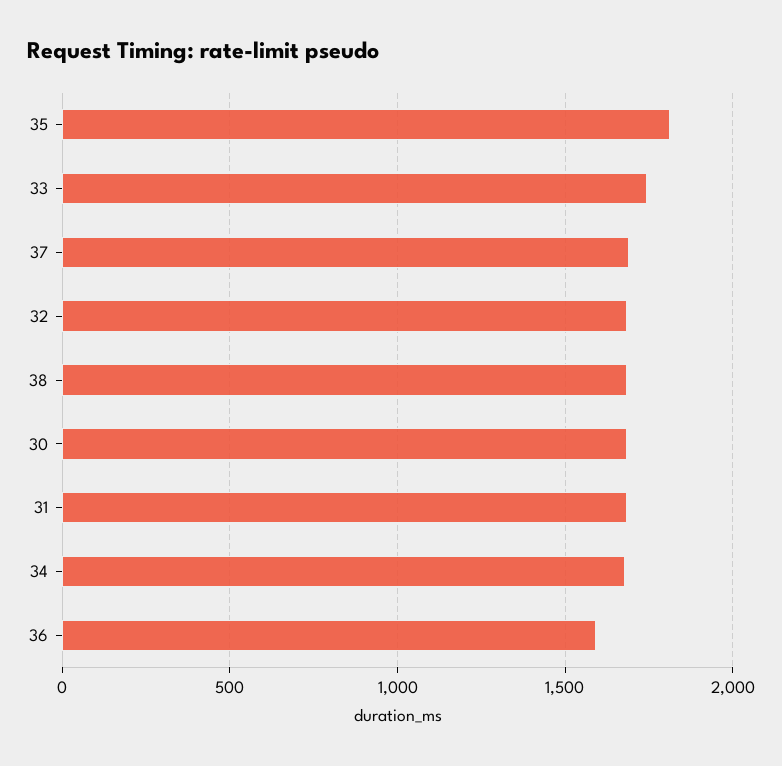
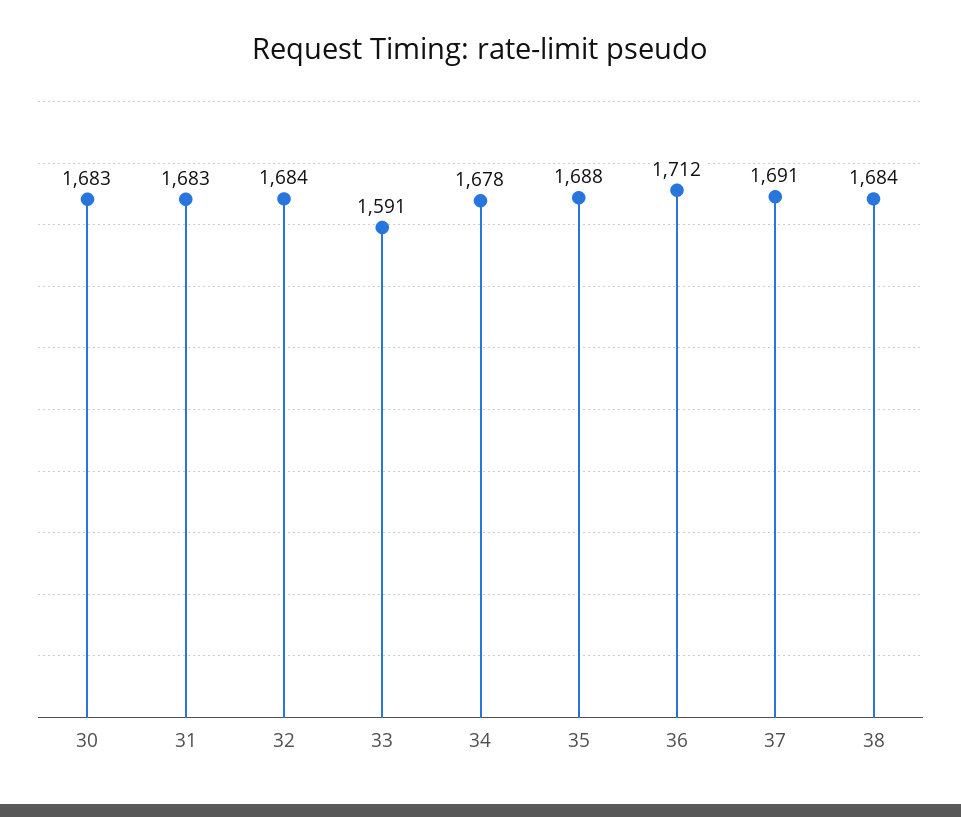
35: 1800 -> 1688
33: 1750 -> 1591
36: 1600 -> 1712

